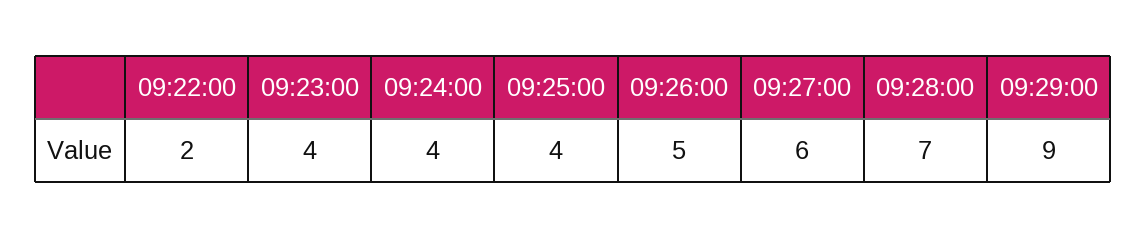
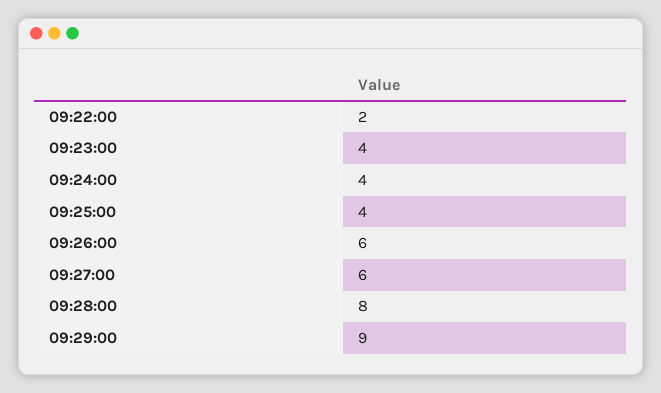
09:26:00: 5 -> 6
09:28:00: 7 -> 8

